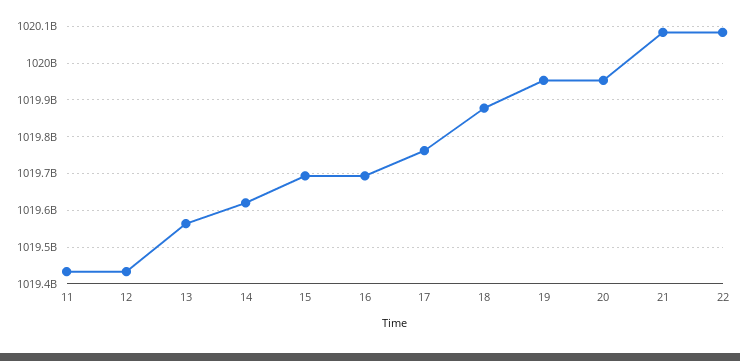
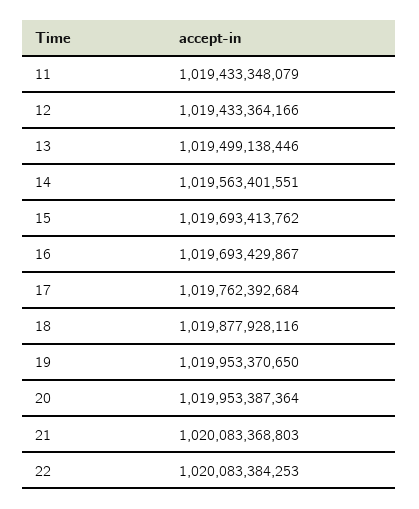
13: 1019560000000 -> 1019499138446
14: 1019620000000 -> 1019563401551

